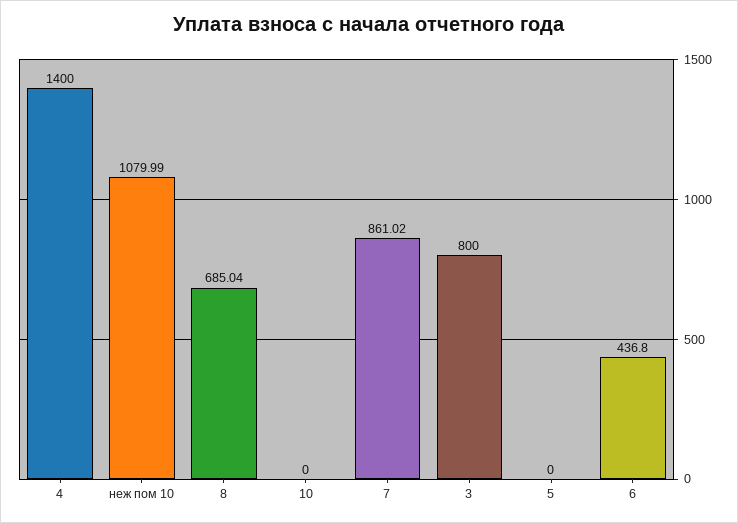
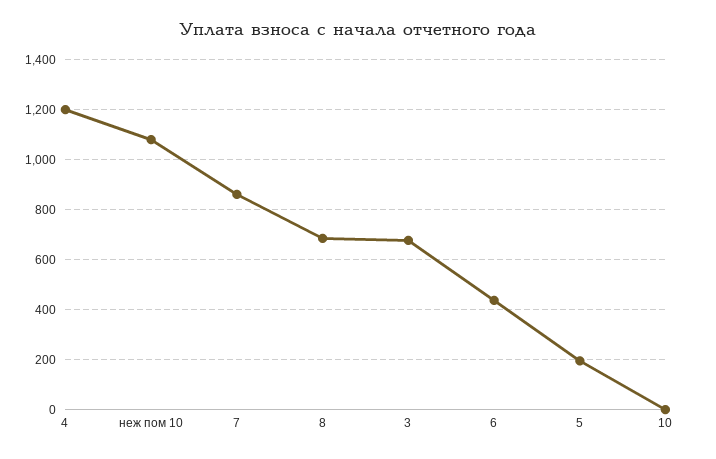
4: 1400 -> 1200
3: 800 -> 675
5: 0 -> 200

